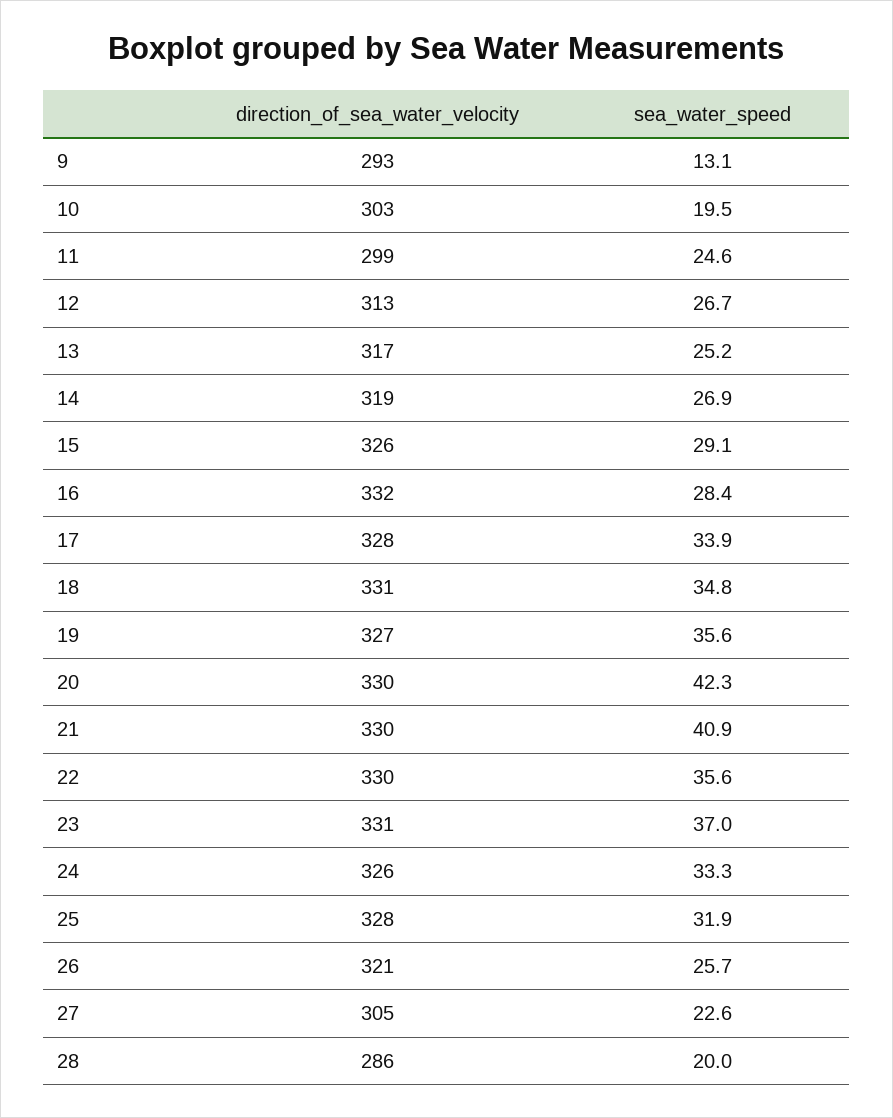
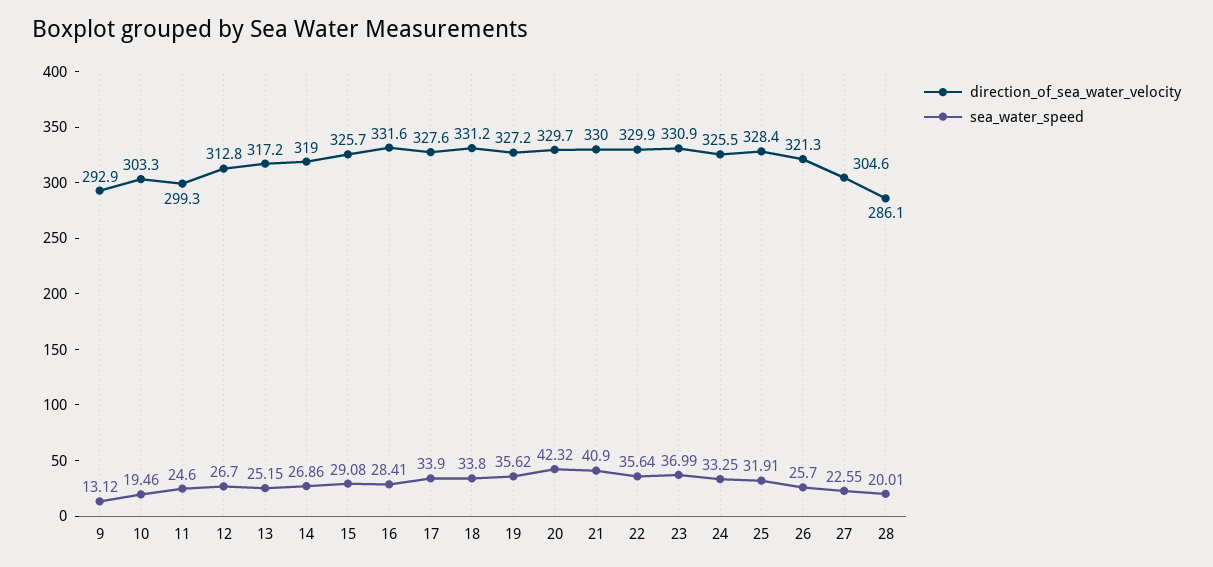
sea_water_speed, 18: 34.8 -> 33.8

